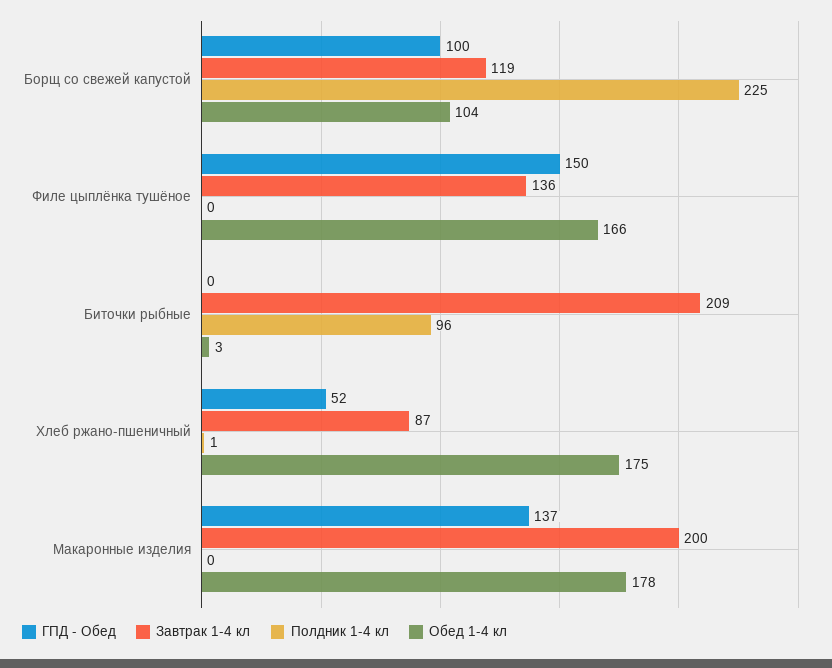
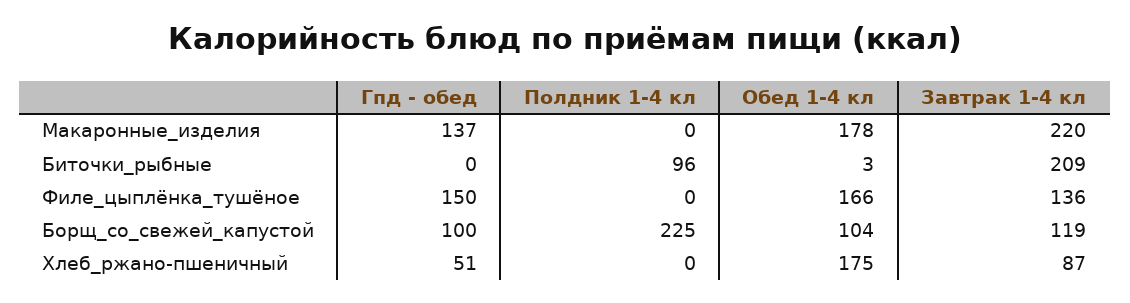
ГПД - Обед, Хлеб ржано-пшеничный: 52 -> 51
Полдник 1-4 кл, Хлеб ржано-пшеничный: 1 -> 0
Завтрак 1-4 кл, Макаронные изделия: 200 -> 220

